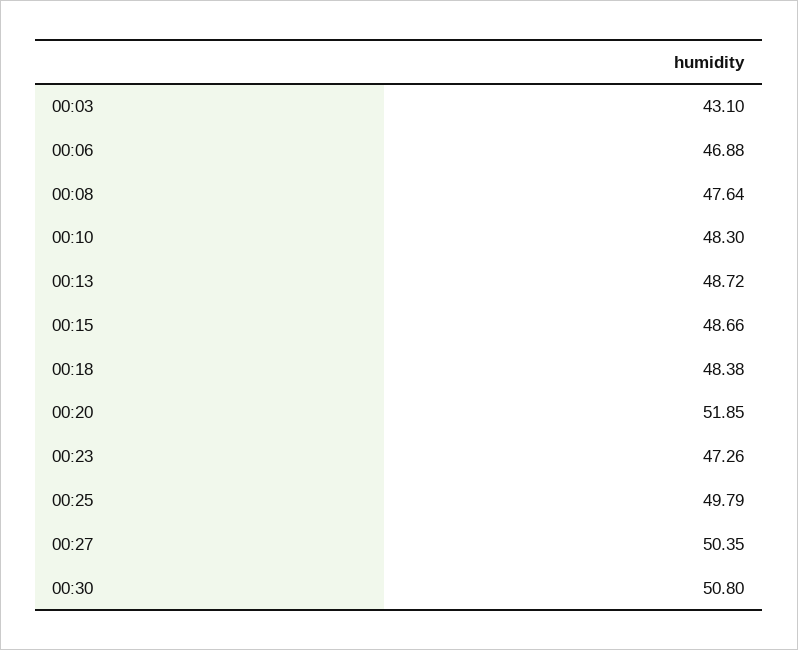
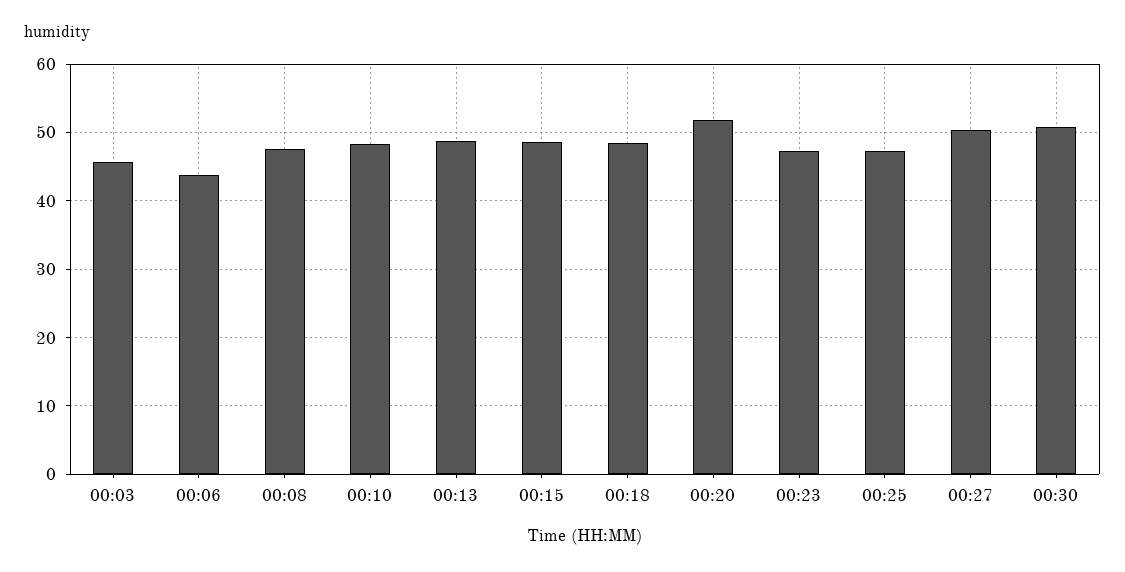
00:03: 43.1 -> 46
00:06: 46.88 -> 44
00:25: 49.79 -> 47

